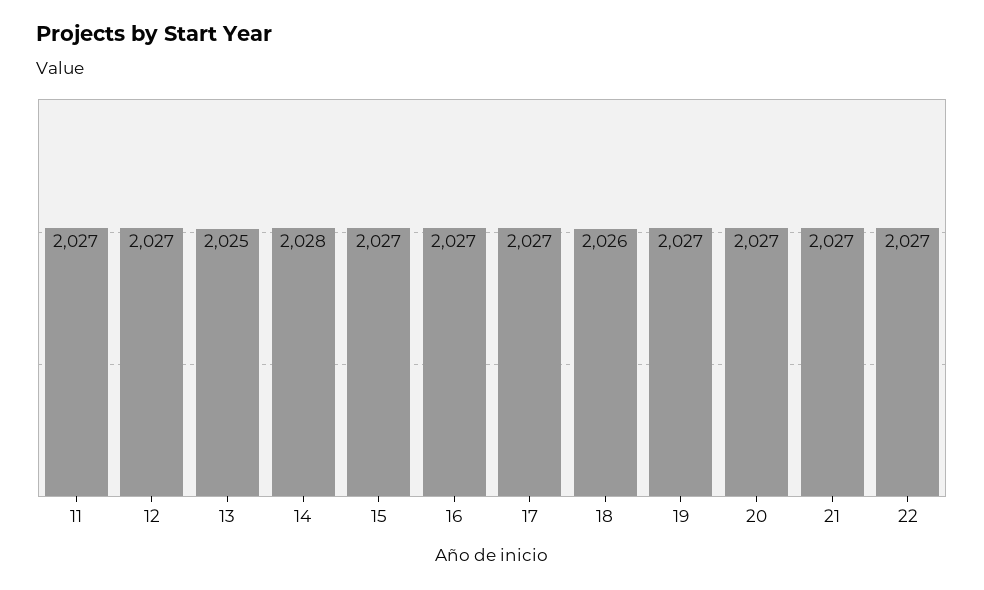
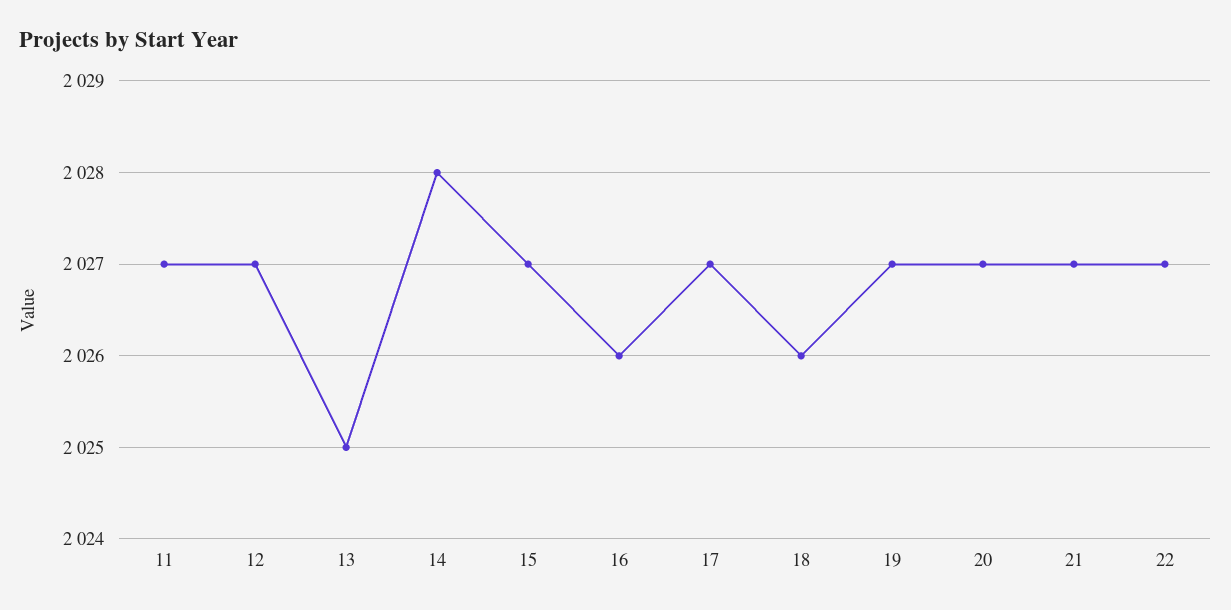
16: 2027 -> 2026

